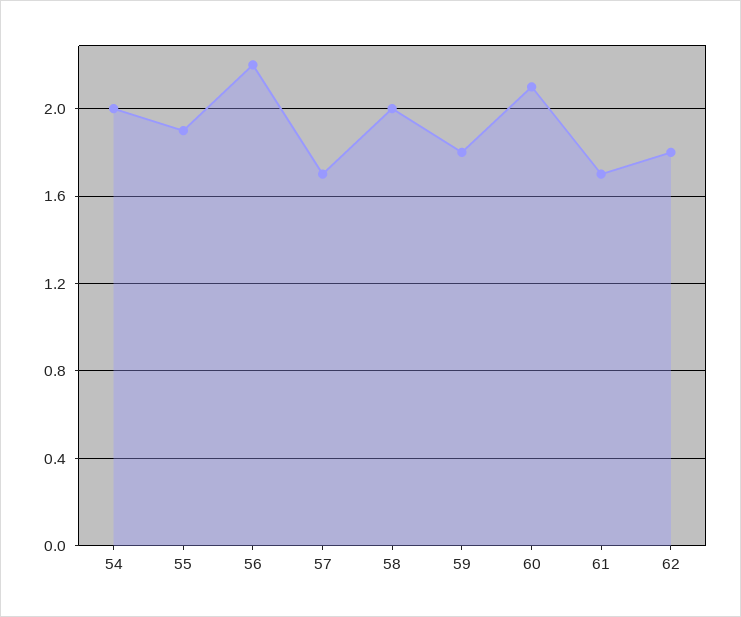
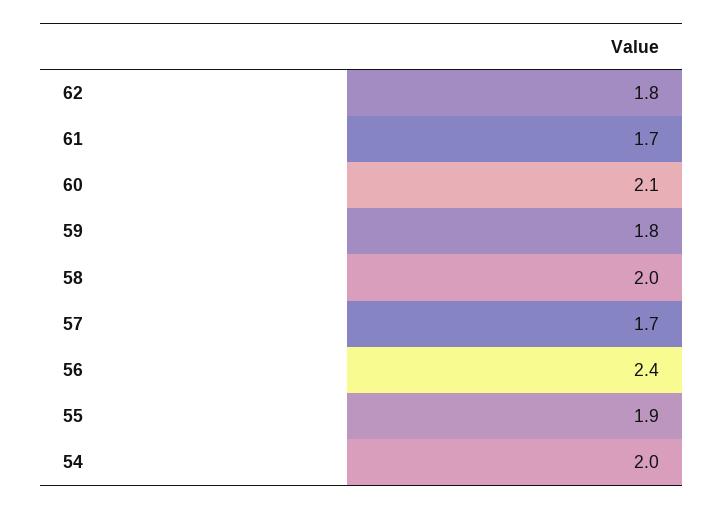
56: 2.2 -> 2.4

